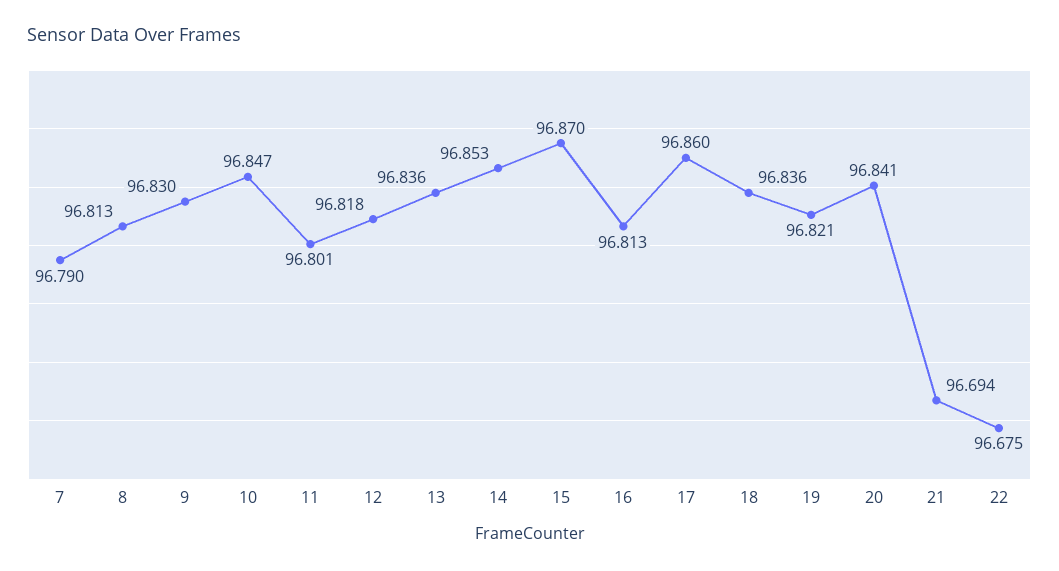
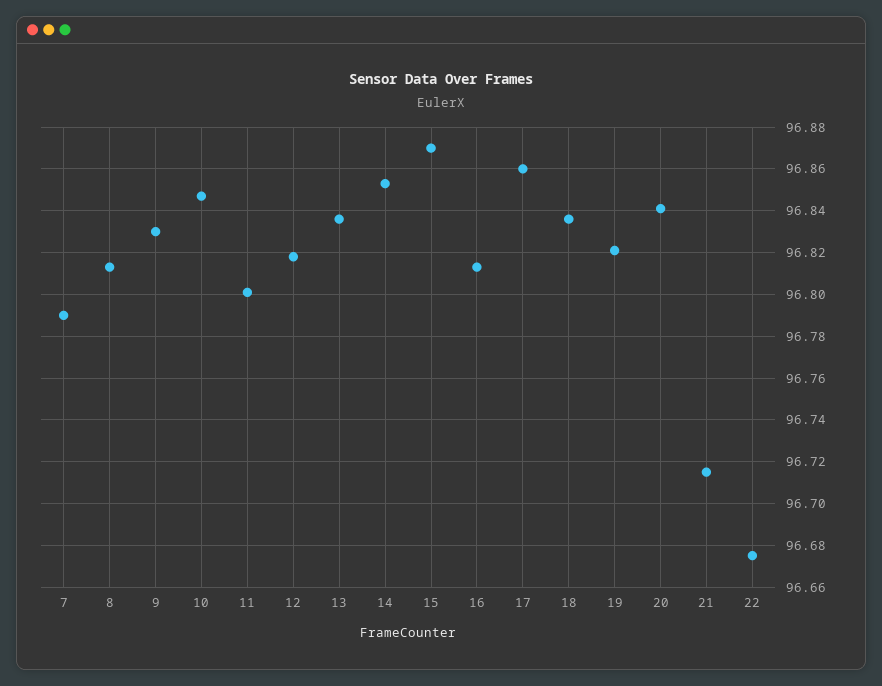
21: 96.694 -> 96.715

